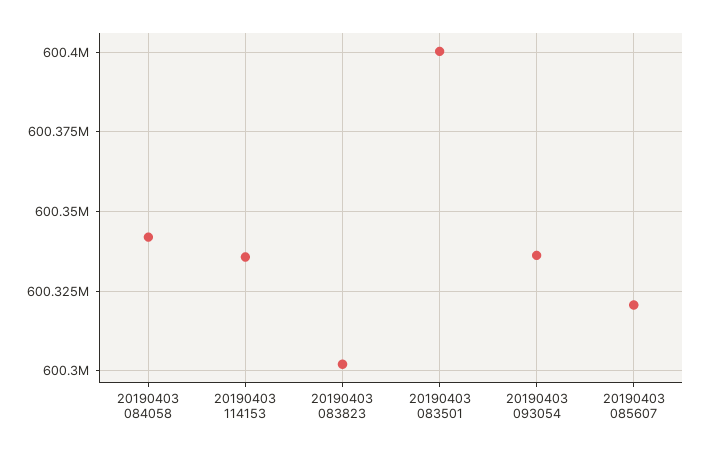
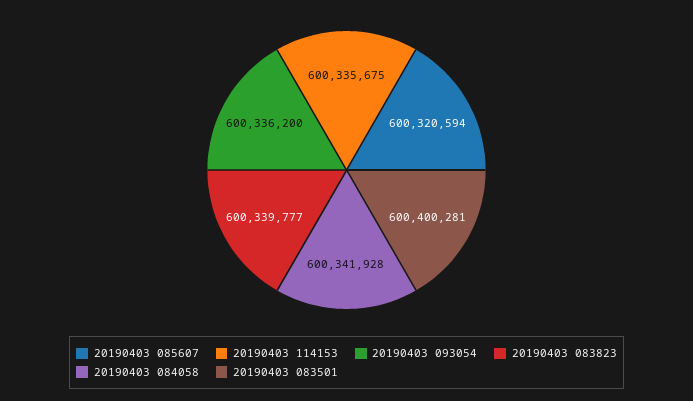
20190403 083823: 600302500 -> 600339777

